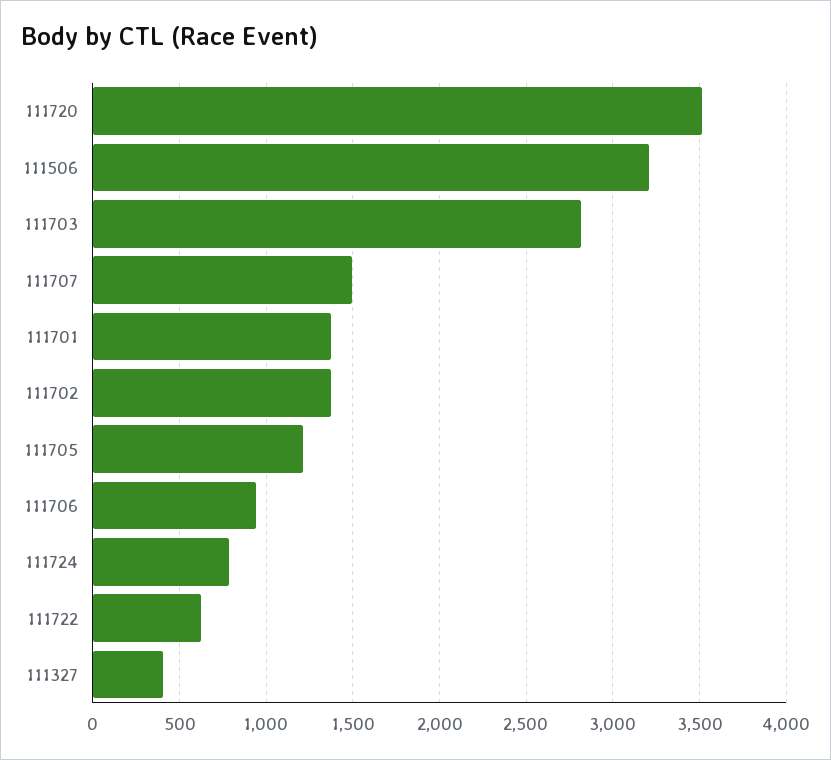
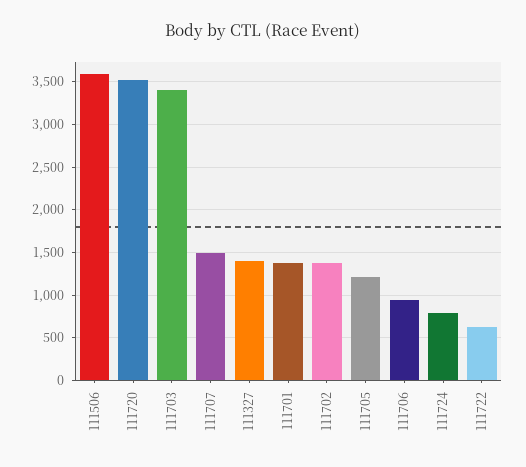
111506: 3200 -> 3600
111703: 2800 -> 3400
111327: 400 -> 1400

